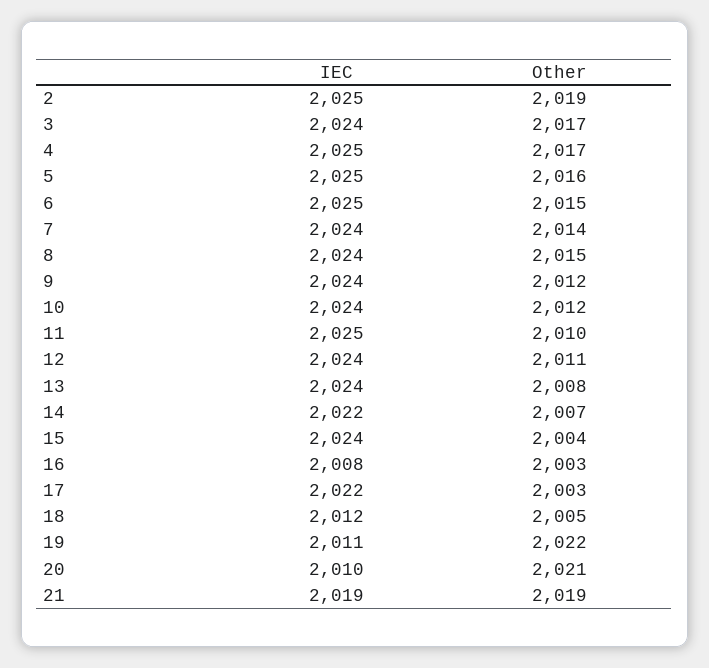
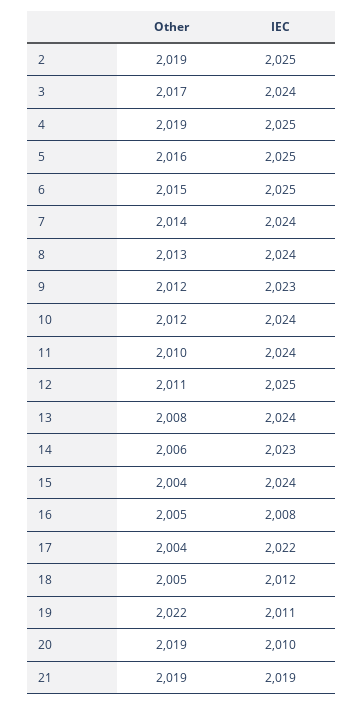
Other, 4: 2017 -> 2019
Other, 8: 2015 -> 2013
IEC, 9: 2024 -> 2023
IEC, 11: 2025 -> 2024
IEC, 12: 2024 -> 2025
IEC, 14: 2022 -> 2023
Other, 14: 2007 -> 2006
Other, 16: 2003 -> 2005
Other, 17: 2003 -> 2004
Other, 20: 2021 -> 2019

